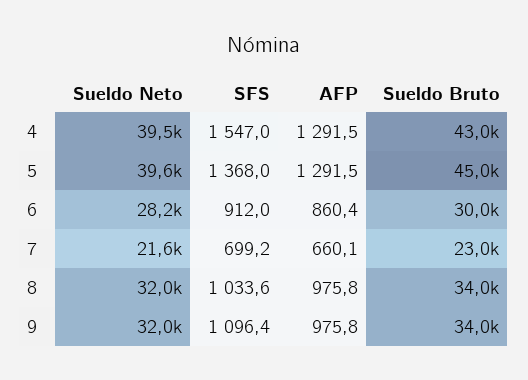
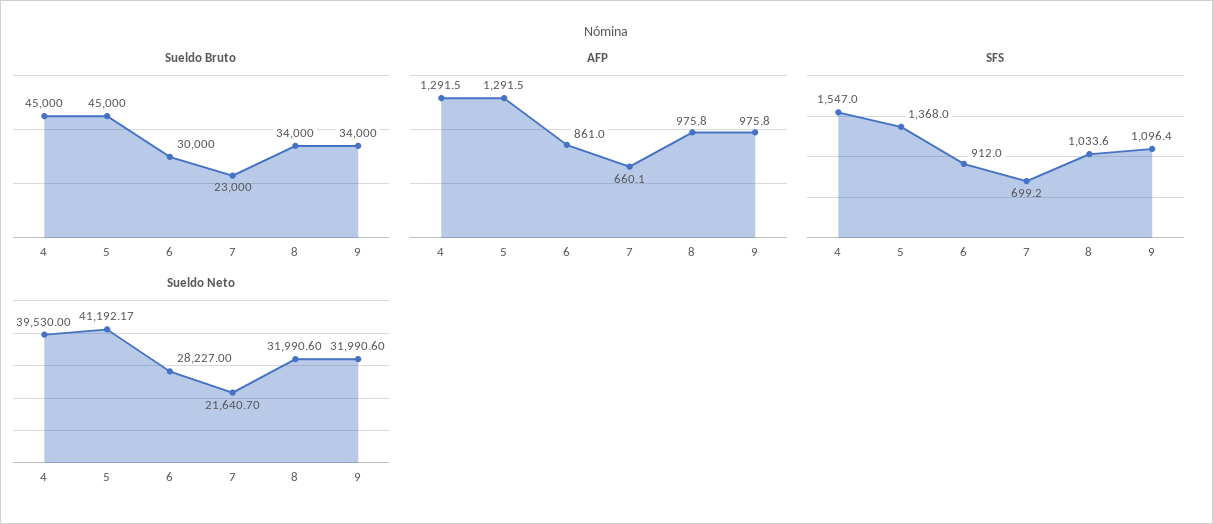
Sueldo Bruto, 4: 43000 -> 45000
Sueldo Neto, 5: 39600 -> 41192.17
AFP, 6: 860.4 -> 861

